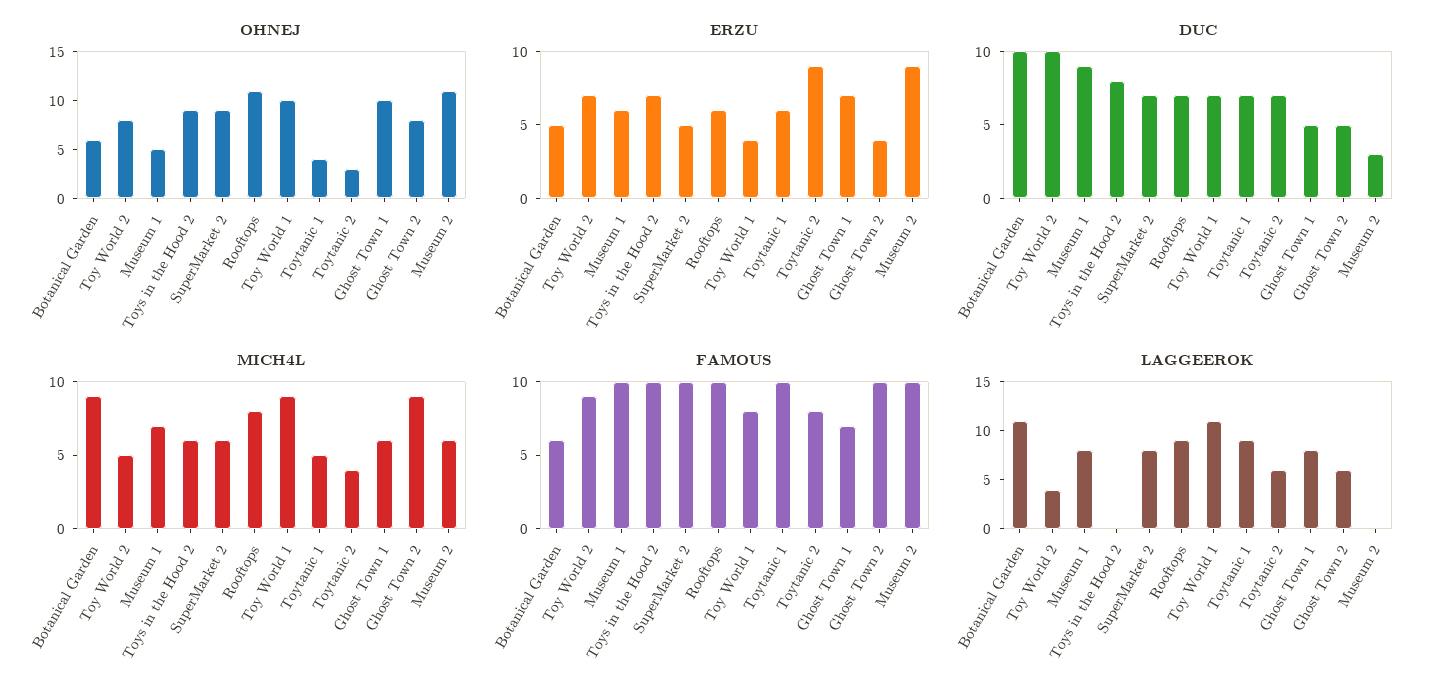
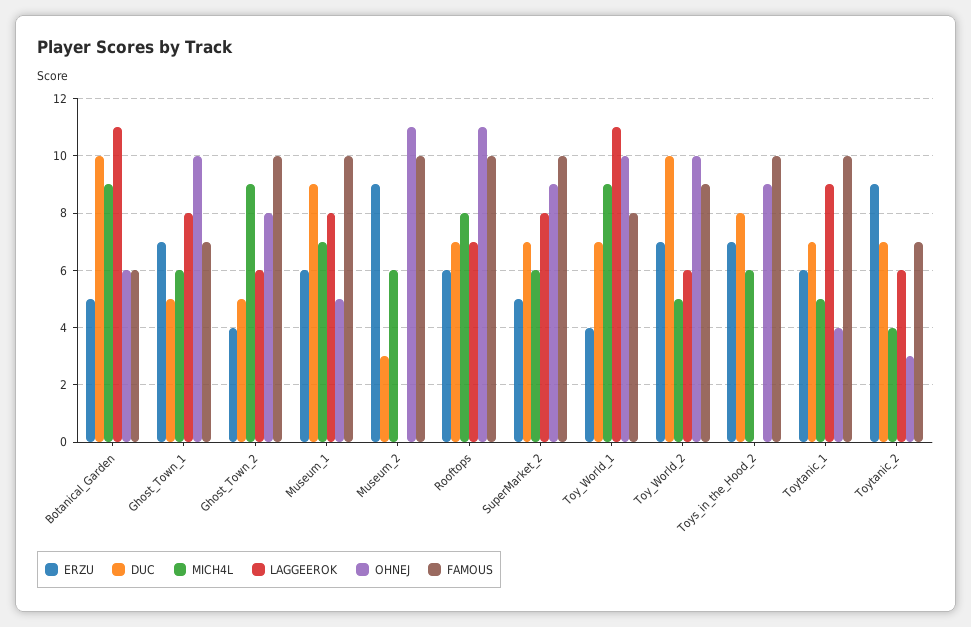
OHNEJ, Toy World 2: 8 -> 10
FAMOUS, Toytanic 2: 8 -> 7
LAGGEEROK, Toy World 2: 4 -> 6
LAGGEEROK, Rooftops: 9 -> 7

